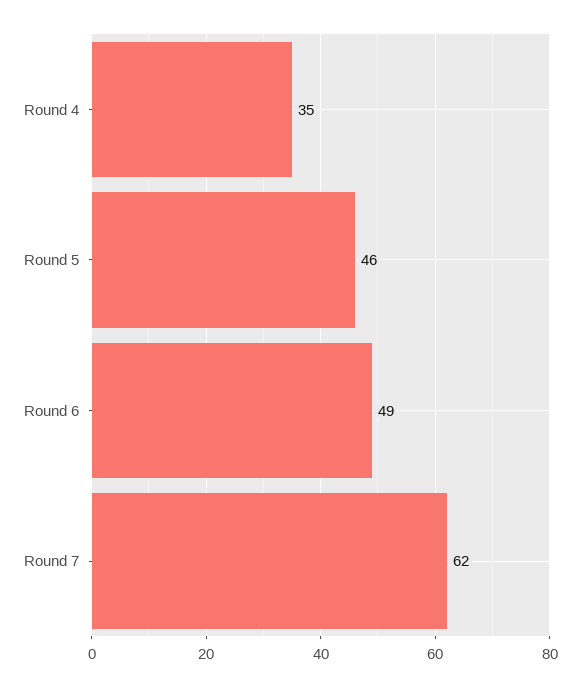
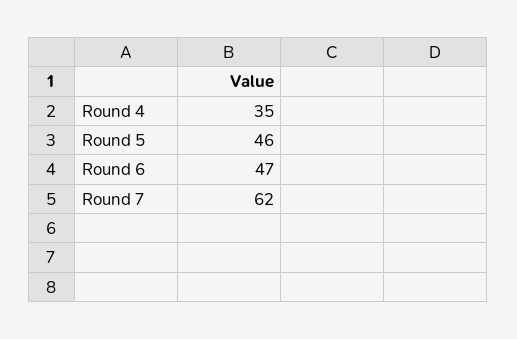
Round 6: 49 -> 47

